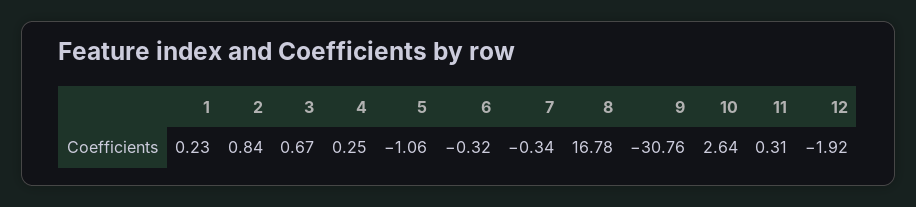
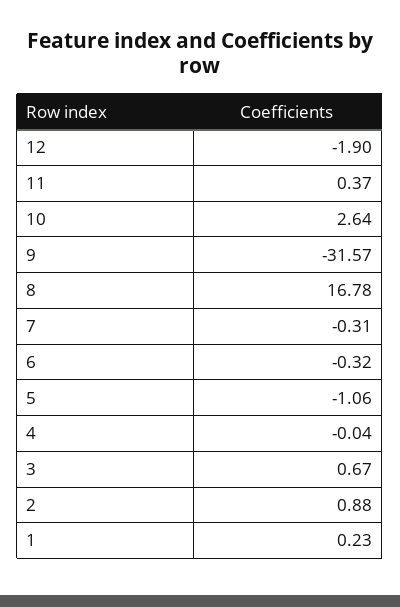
2: 0.84 -> 0.88
4: 0.25 -> -0.04
7: -0.34 -> -0.31
9: -30.76 -> -31.57
11: 0.31 -> 0.37
12: -1.92 -> -1.9

